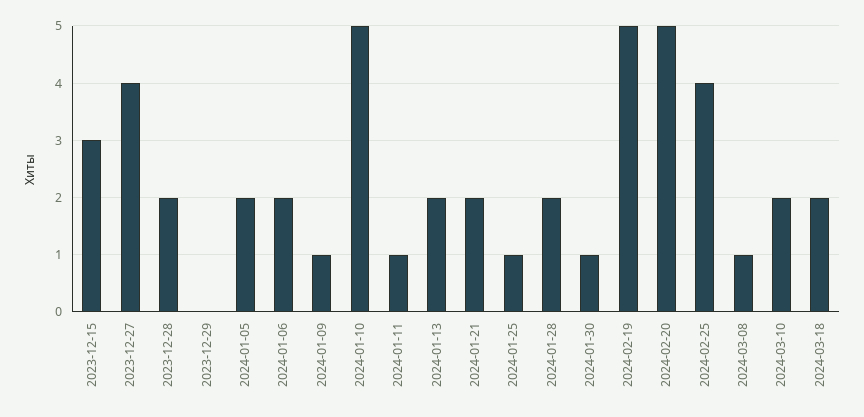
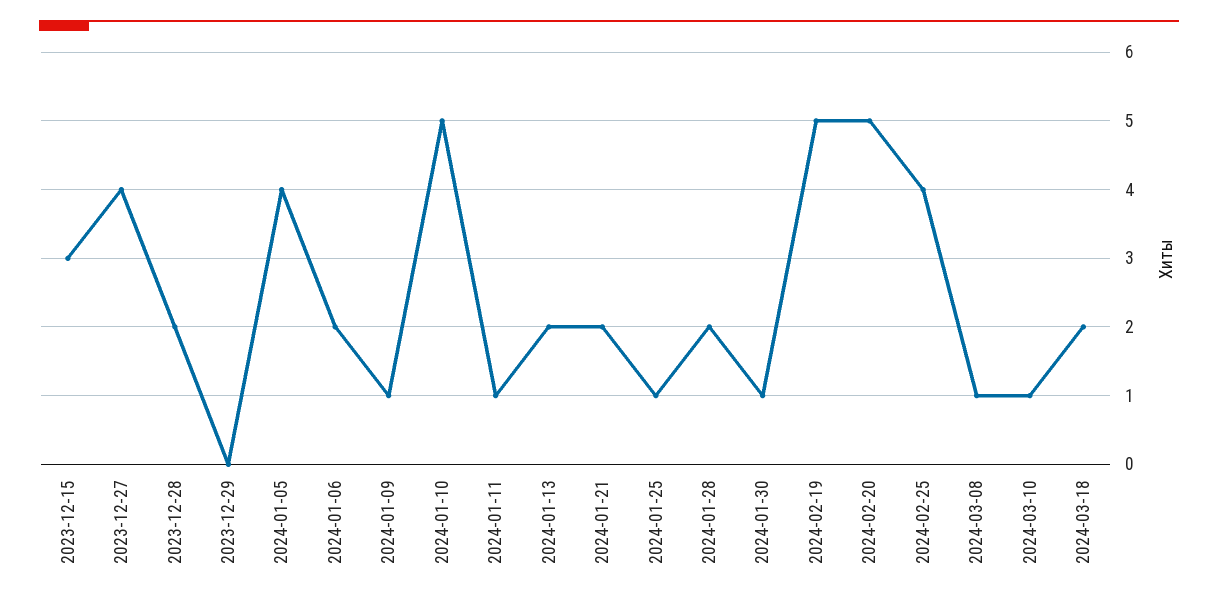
2024-01-05: 2 -> 4
2024-03-10: 2 -> 1

